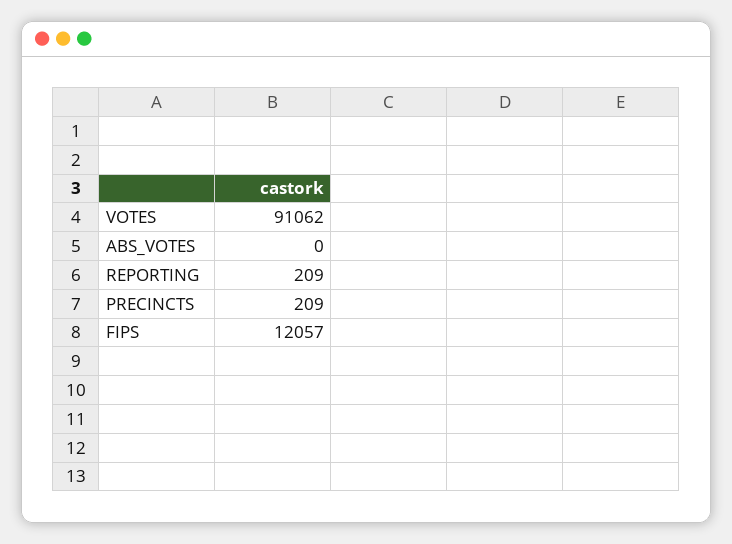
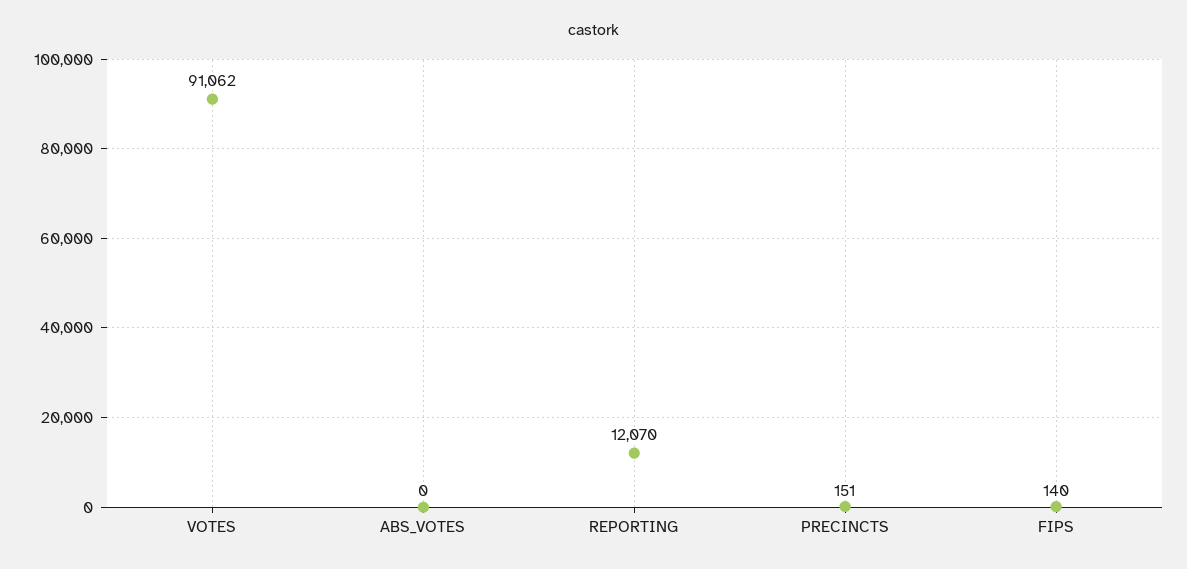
REPORTING: 209 -> 12070
PRECINCTS: 209 -> 151
FIPS: 12057 -> 140

